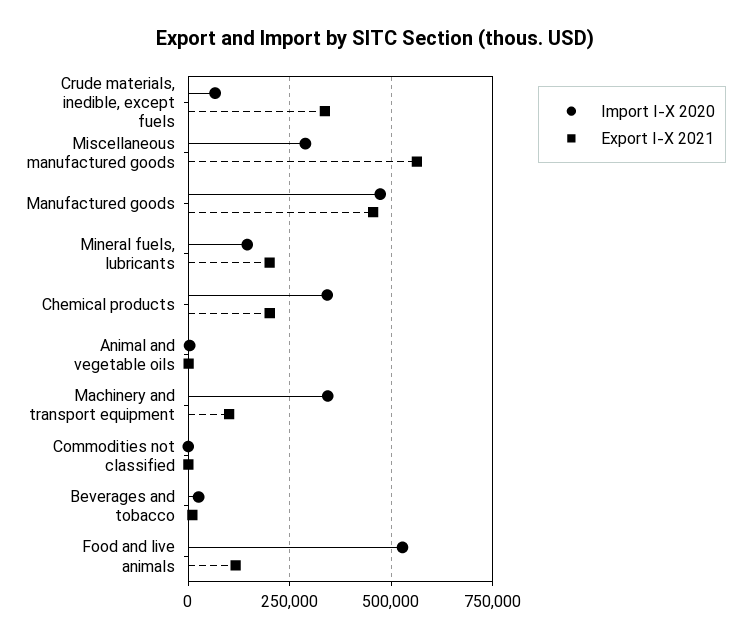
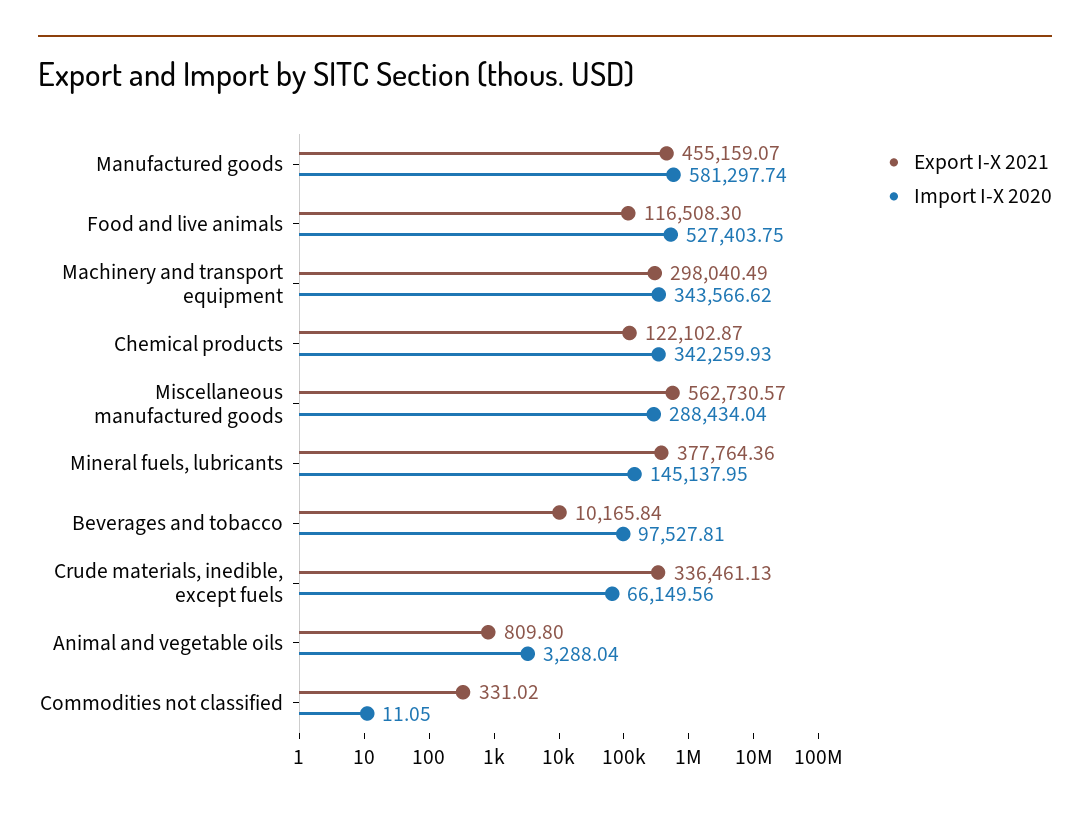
Import I-X 2020, Manufactured goods: 475000 -> 581297.74
Export I-X 2021, Mineral fuels, lubricants: 200000 -> 377764.36
Export I-X 2021, Chemical products: 200000 -> 122102.87
Export I-X 2021, Machinery and transport equipment: 100000 -> 298040.49
Import I-X 2020, Beverages and tobacco: 25000 -> 97527.81

